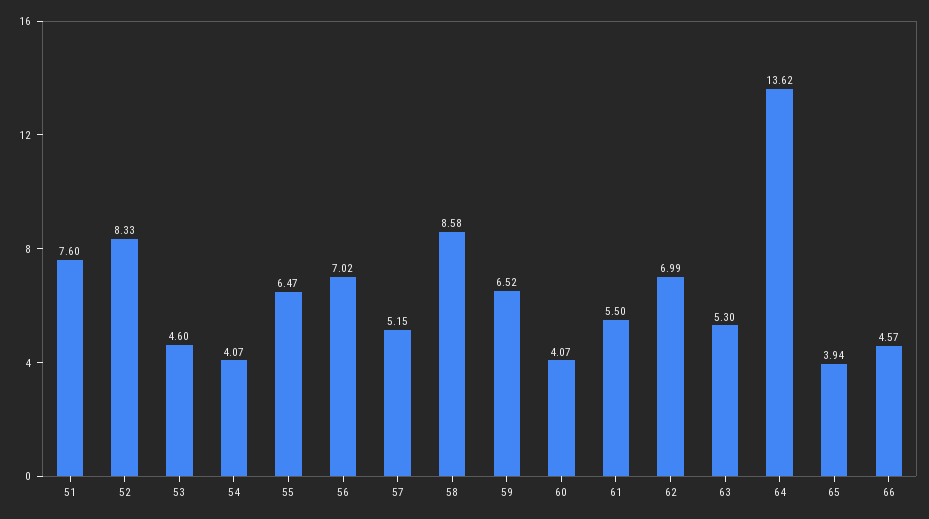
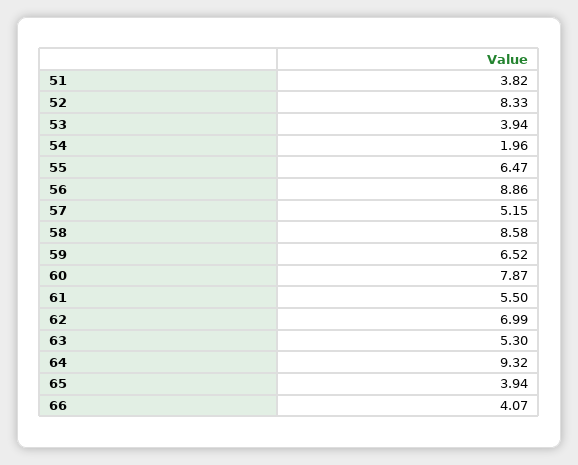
51: 7.6 -> 3.82
53: 4.6 -> 3.94
54: 4.07 -> 1.96
56: 7.02 -> 8.86
60: 4.07 -> 7.87
64: 13.62 -> 9.32
66: 4.57 -> 4.07

